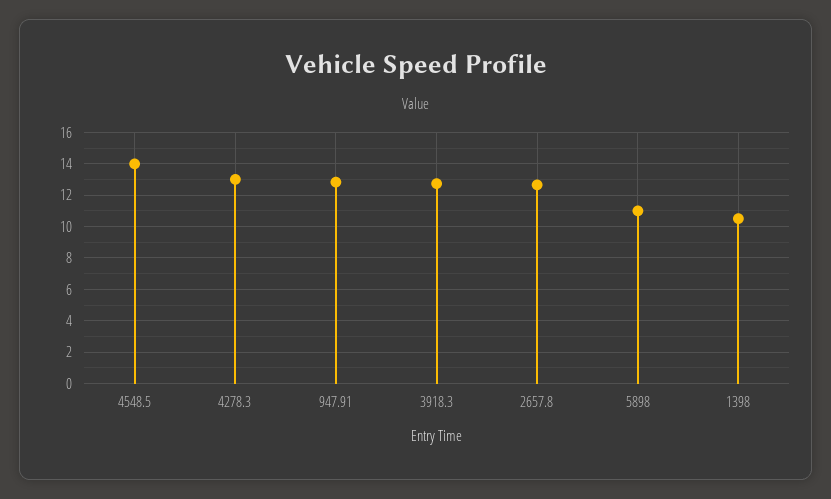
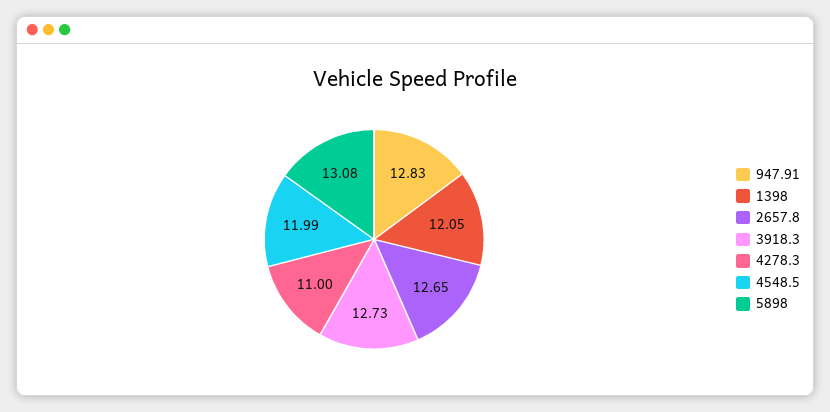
4548.5: 14 -> 11.99
4278.3: 13 -> 11
5898: 11 -> 13.08
1398: 10.5 -> 12.05

